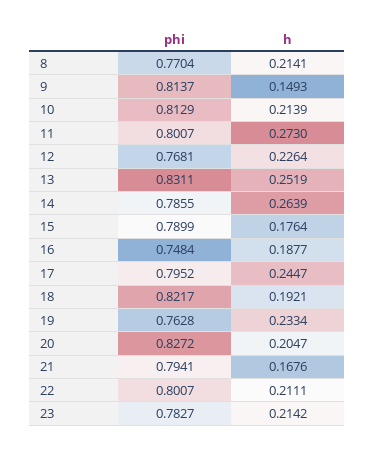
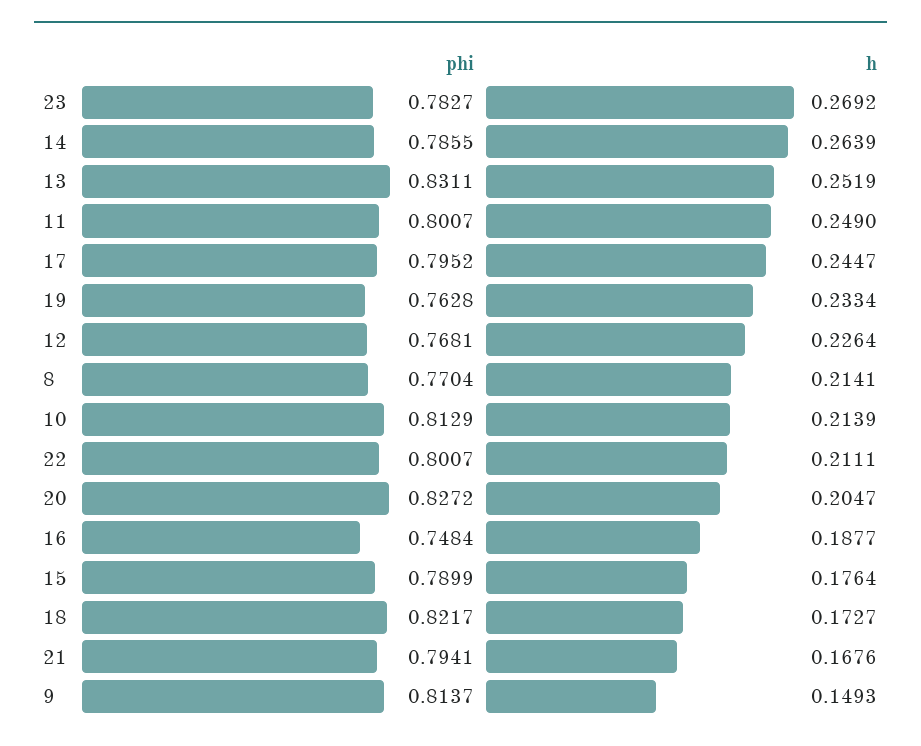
h, 11: 0.273 -> 0.249
h, 18: 0.1921 -> 0.1727
h, 23: 0.2142 -> 0.2692

